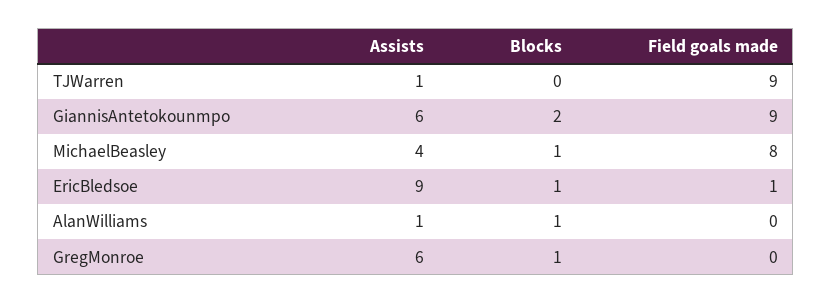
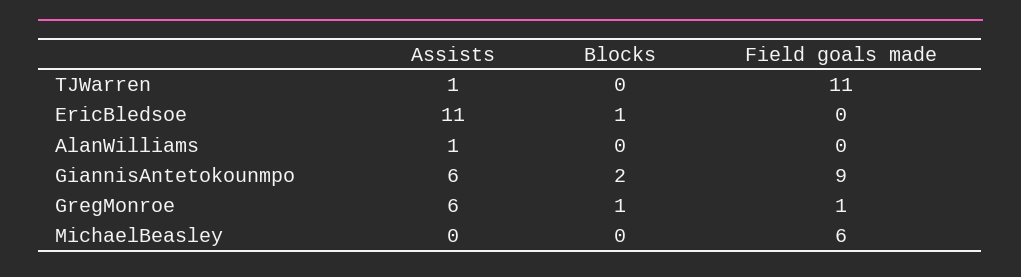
Field goals made, TJWarren: 9 -> 11
Assists, MichaelBeasley: 4 -> 0
Blocks, MichaelBeasley: 1 -> 0
Field goals made, MichaelBeasley: 8 -> 6
Assists, EricBledsoe: 9 -> 11
Field goals made, EricBledsoe: 1 -> 0
Blocks, AlanWilliams: 1 -> 0
Field goals made, GregMonroe: 0 -> 1

